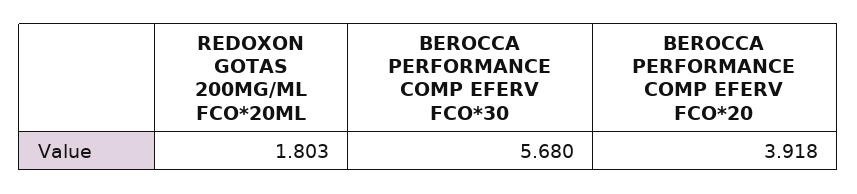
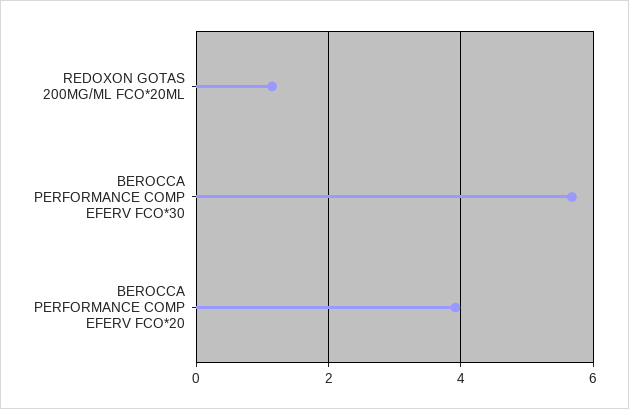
REDOXON GOTAS 200MG/ML FCO*20ML: 1.803 -> 1.2

